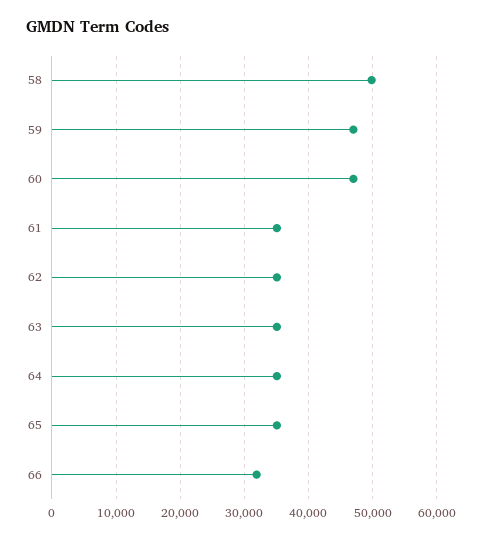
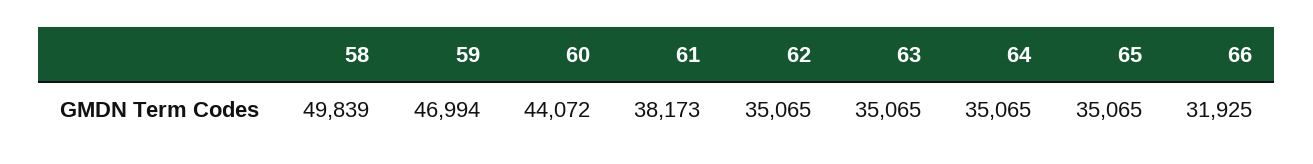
60: 47000 -> 44072
61: 35000 -> 38173

